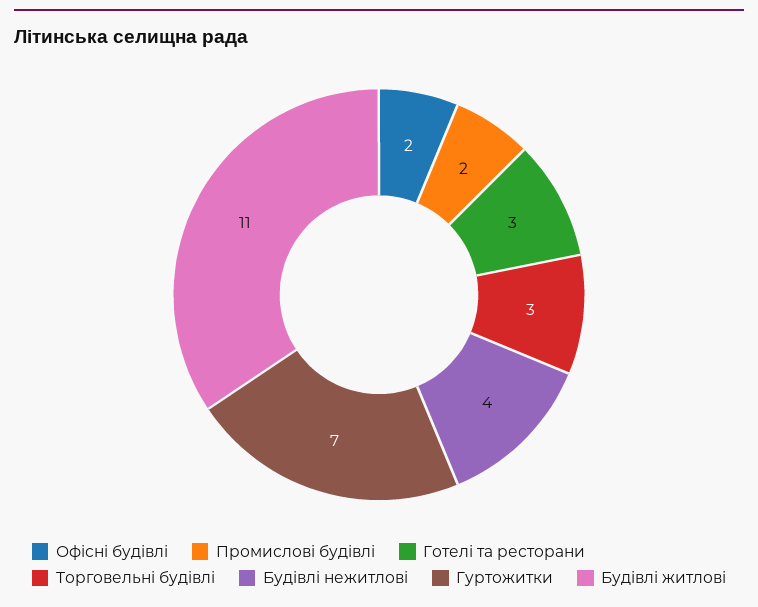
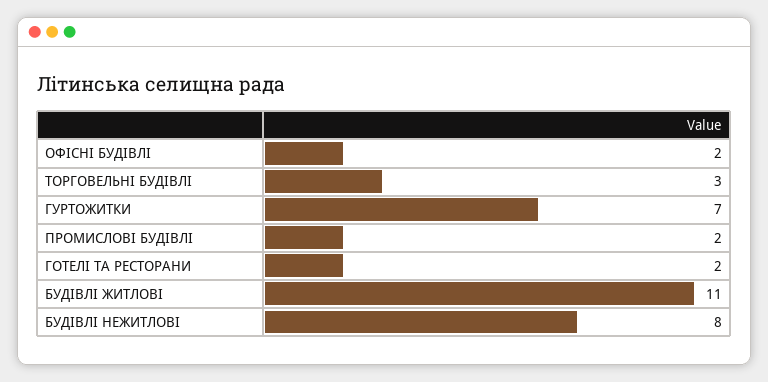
Готелі та ресторани: 3 -> 2
Будівлі нежитлові: 4 -> 8

